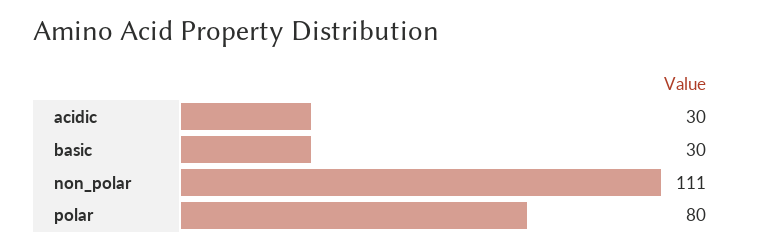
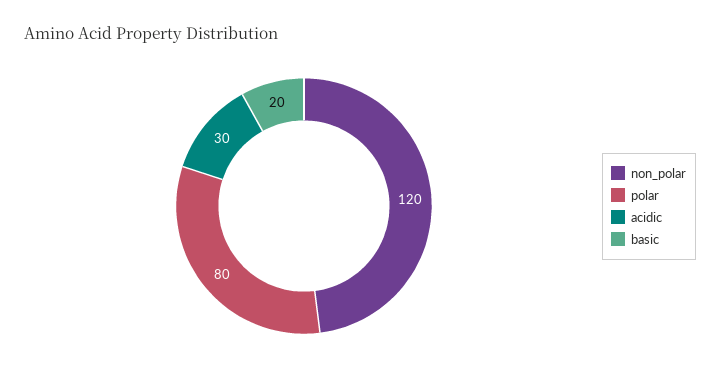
basic: 30 -> 20
non_polar: 111 -> 120

